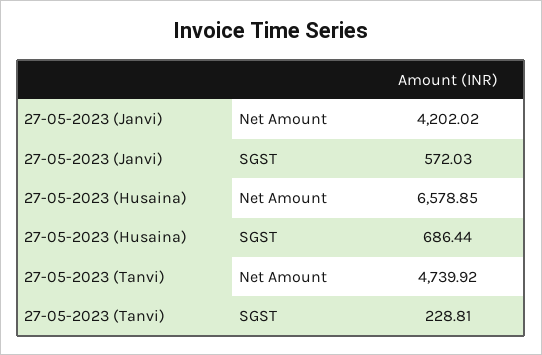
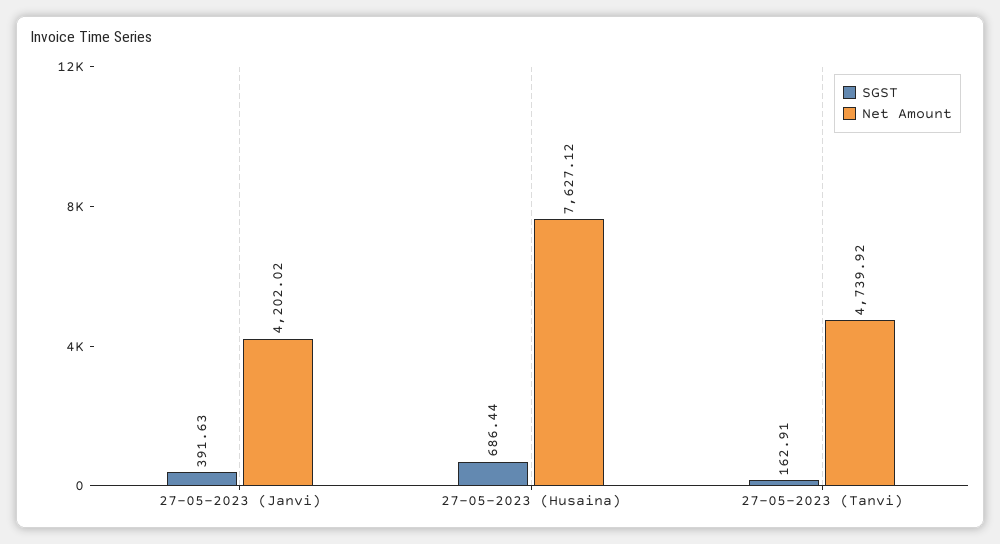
SGST, 27-05-2023 (Janvi): 572.03 -> 391.63
Net Amount, 27-05-2023 (Husaina): 6578.85 -> 7627.12
SGST, 27-05-2023 (Tanvi): 228.81 -> 162.91

